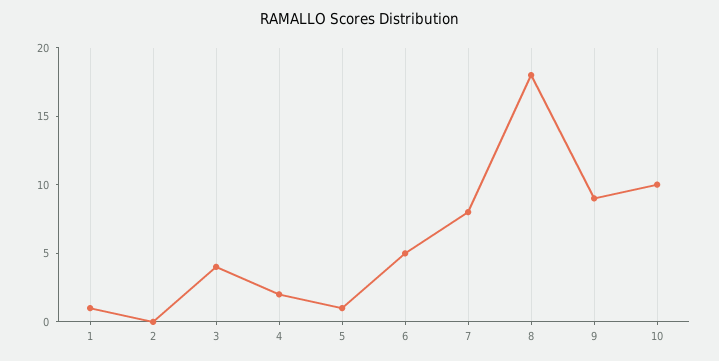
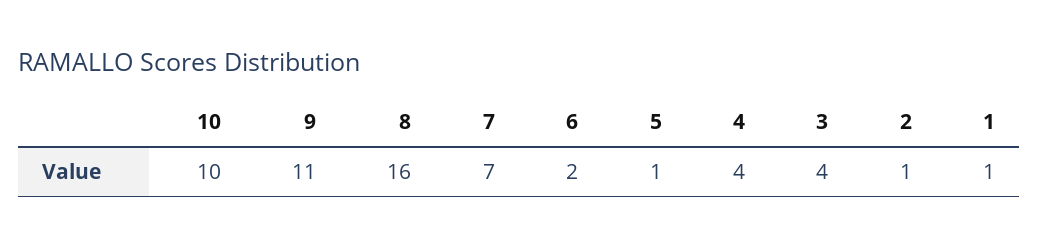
2: 0 -> 1
4: 2 -> 4
6: 5 -> 2
7: 8 -> 7
8: 18 -> 16
9: 9 -> 11

